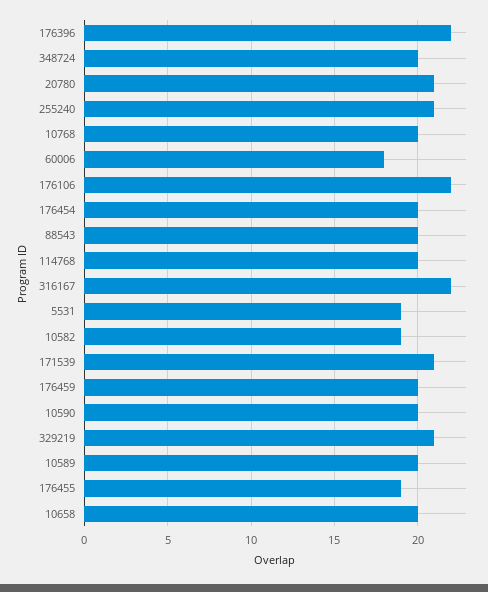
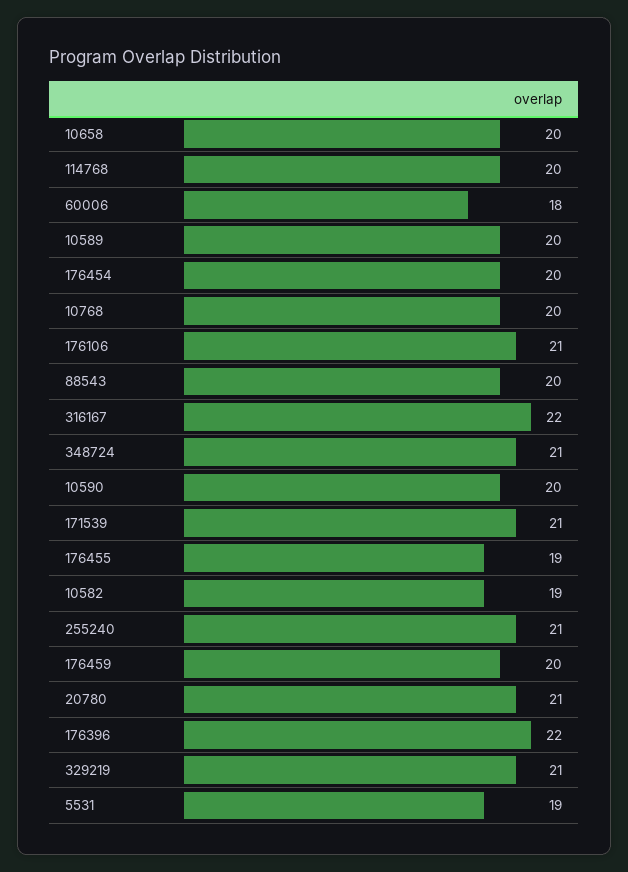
348724: 20 -> 21
176106: 22 -> 21

